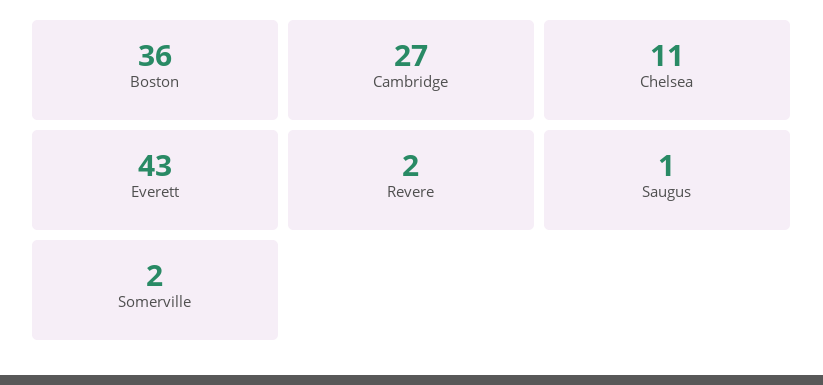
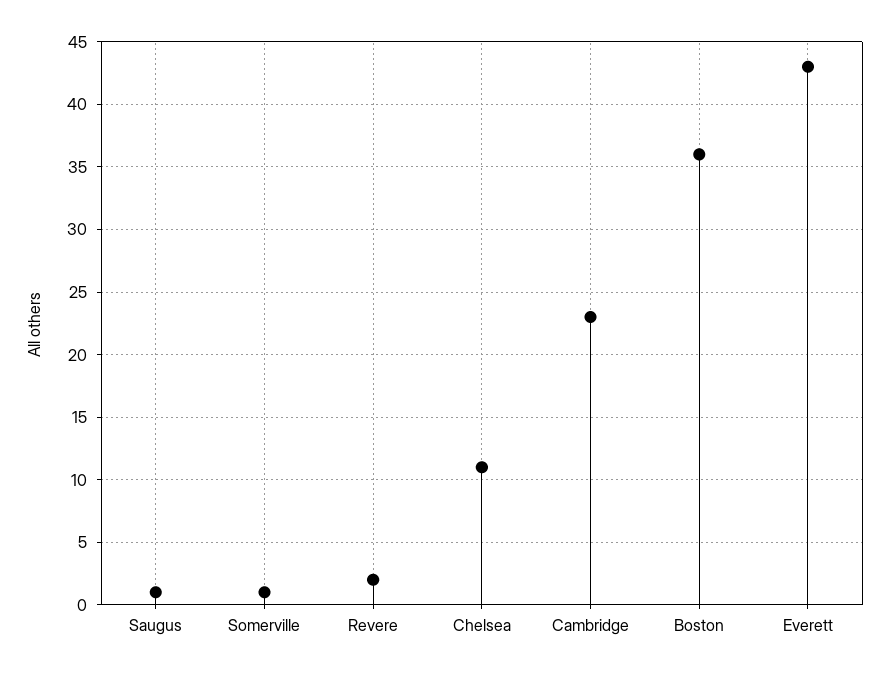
Cambridge: 27 -> 23
Somerville: 2 -> 1

